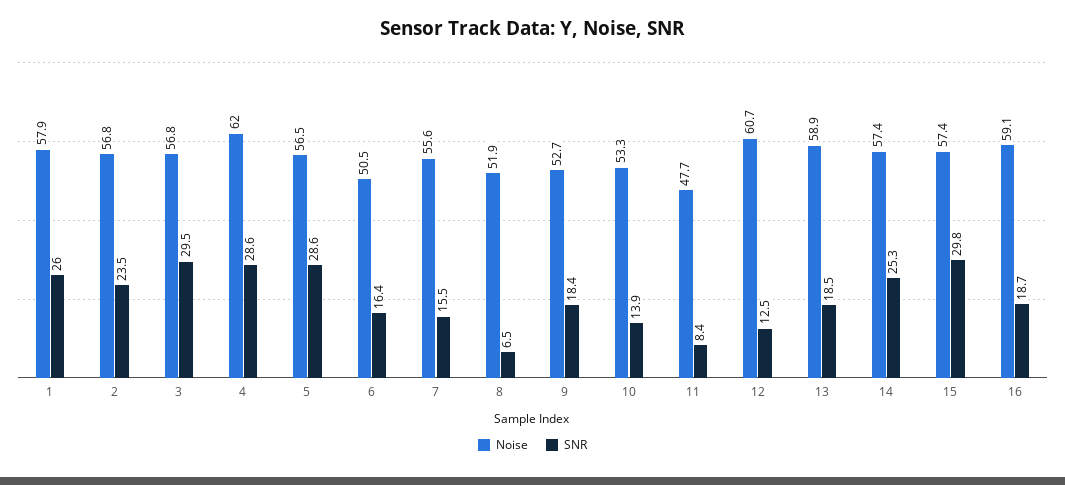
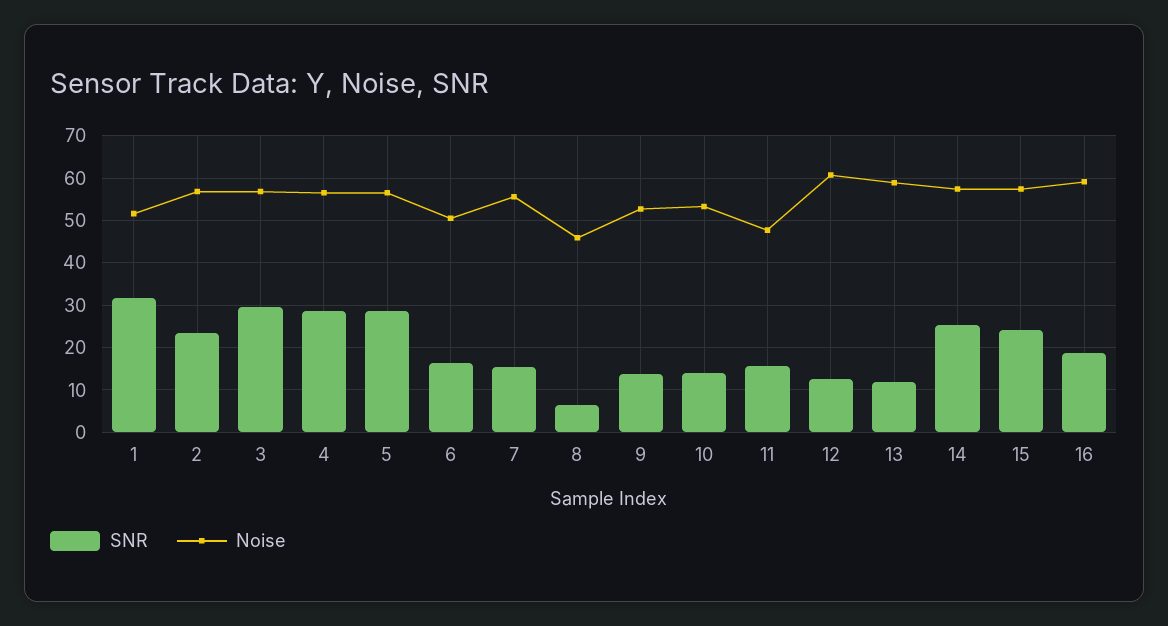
Noise, 1: 57.9 -> 52
SNR, 1: 26 -> 32
Noise, 4: 62 -> 56
Noise, 8: 51.9 -> 46
SNR, 9: 18.4 -> 14
SNR, 11: 8.4 -> 16
SNR, 13: 18.5 -> 12
SNR, 15: 29.8 -> 24

